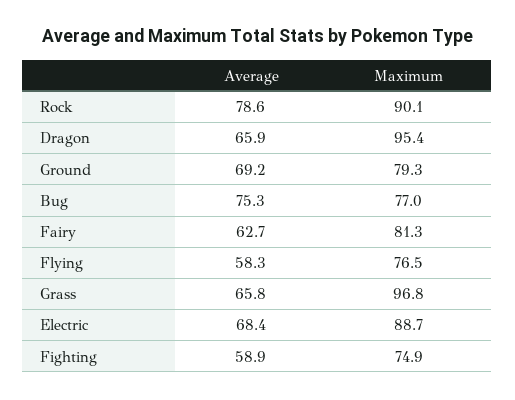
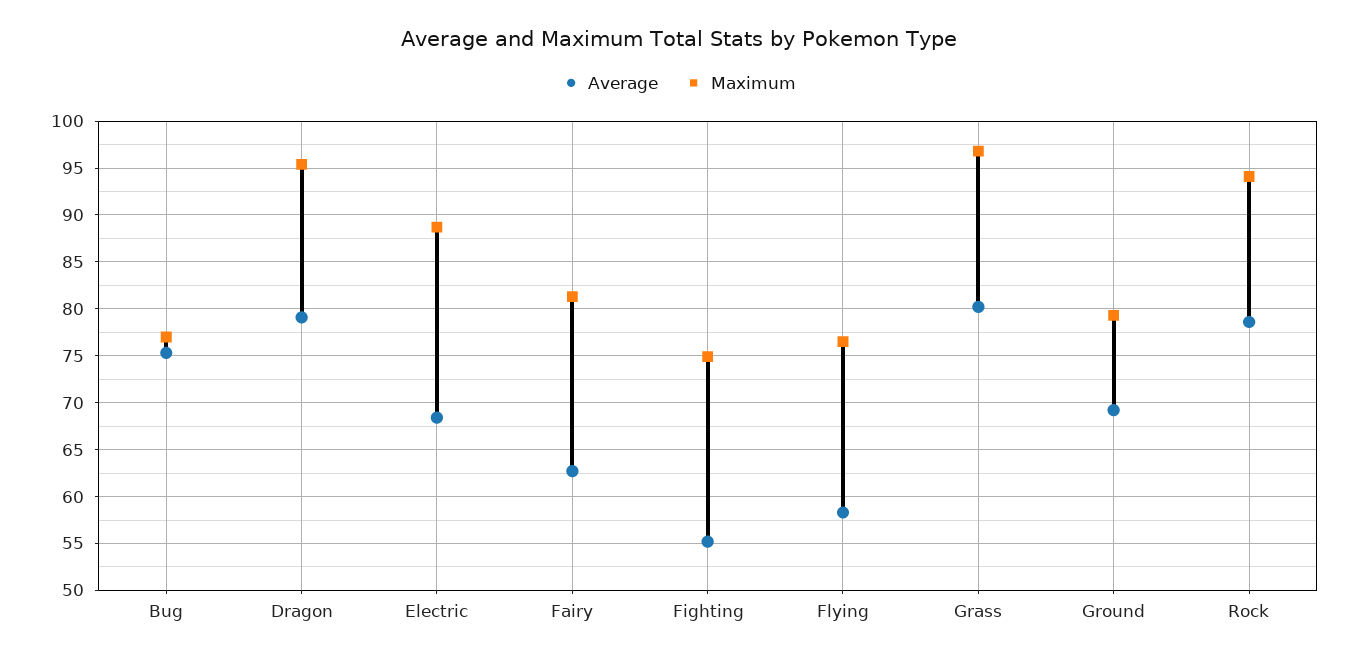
Maximum, Rock: 90.1 -> 94
Average, Dragon: 65.9 -> 79
Average, Grass: 65.8 -> 80
Average, Fighting: 58.9 -> 55

